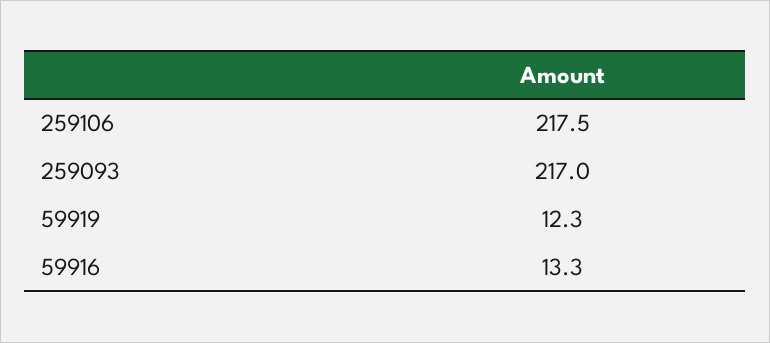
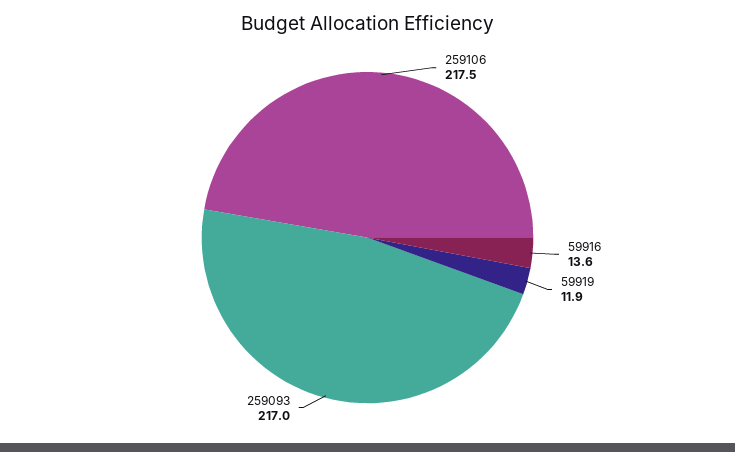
59919: 12.3 -> 11.9
59916: 13.3 -> 13.6

